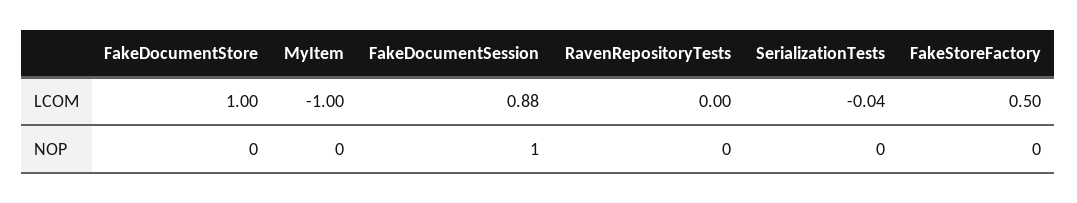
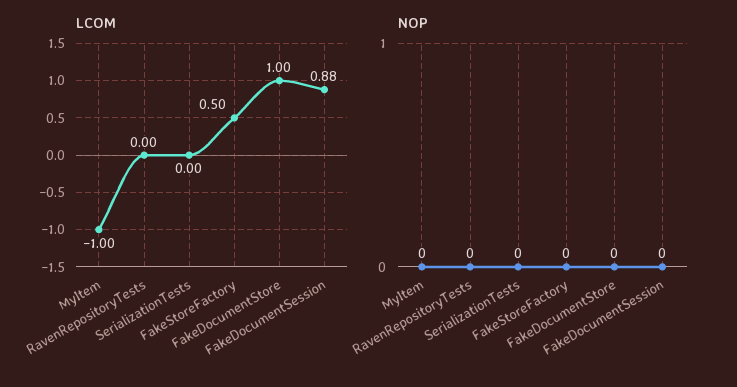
LCOM, SerializationTests: -0.04 -> 0
NOP, FakeDocumentSession: 1 -> 0

